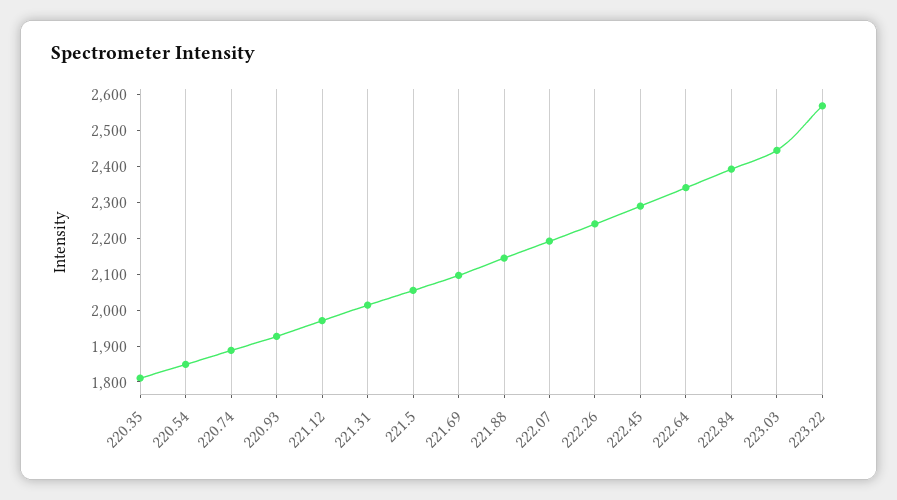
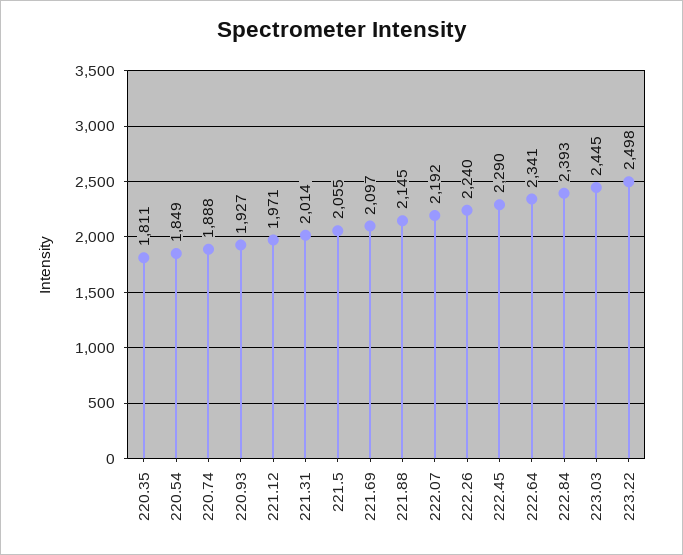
223.22: 2575 -> 2498

